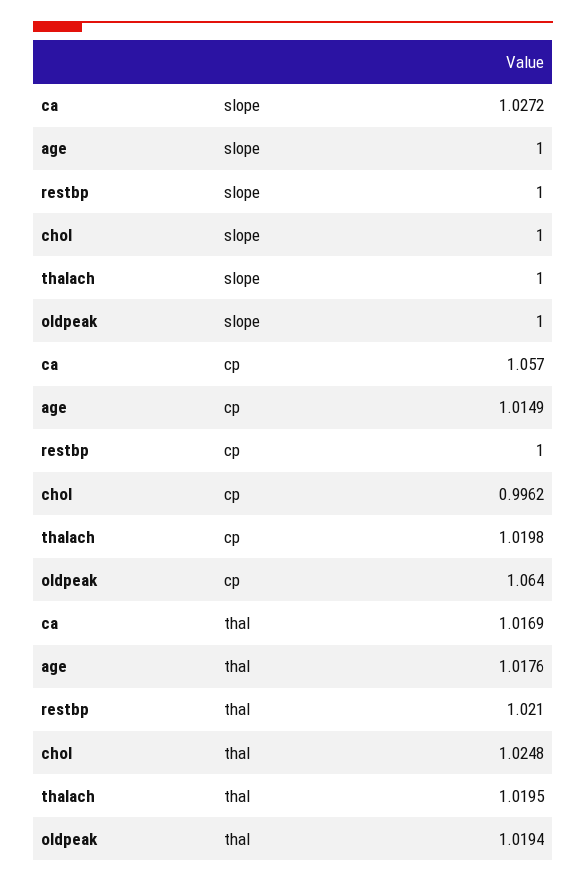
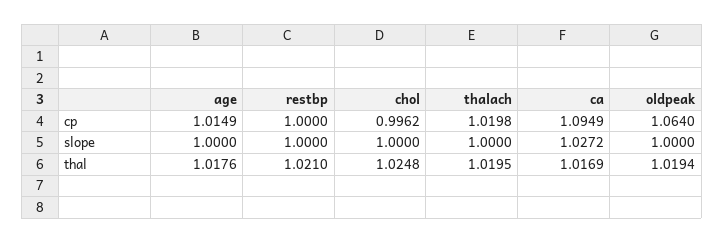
ca, cp: 1.057 -> 1.0949

